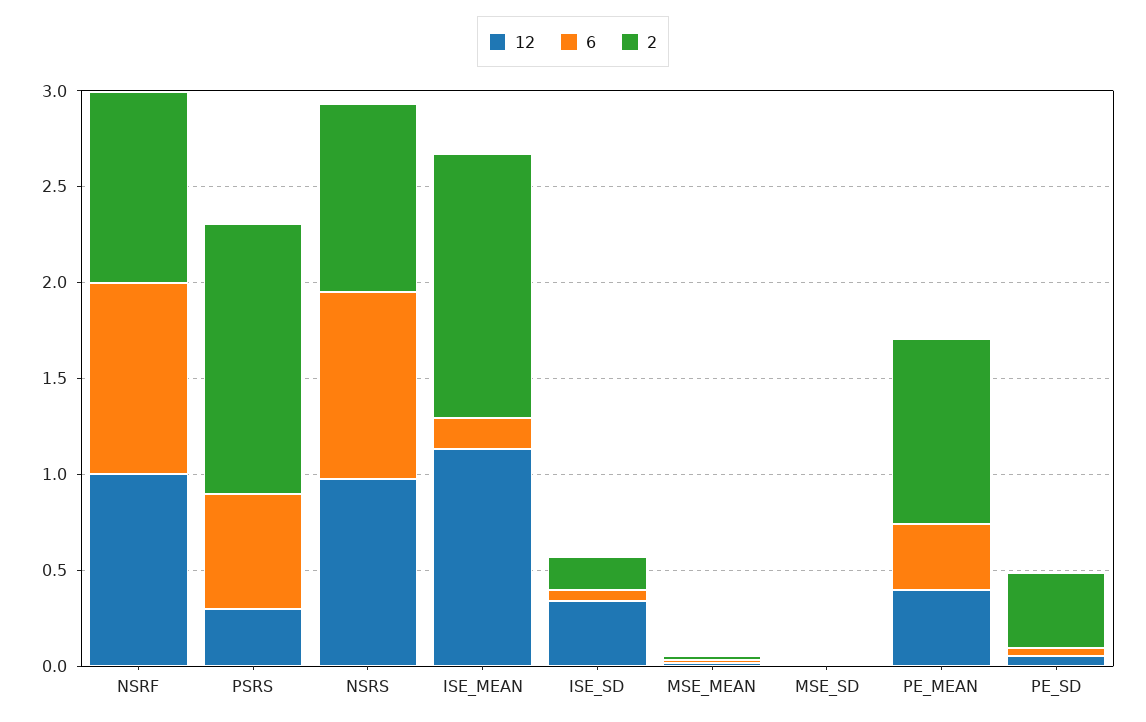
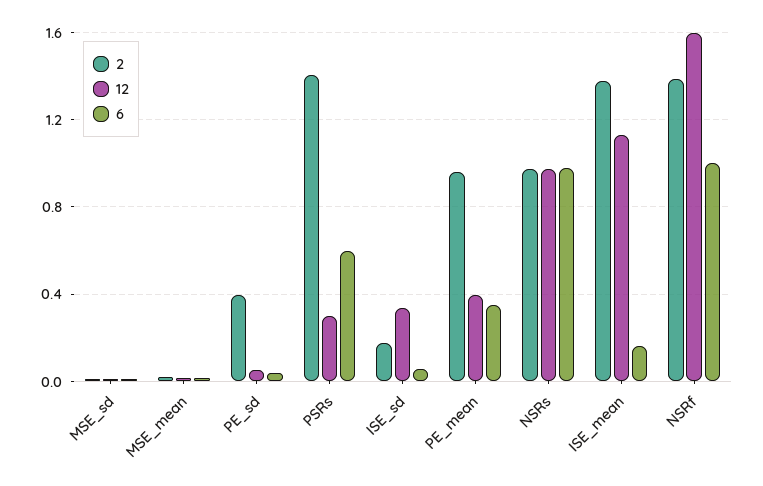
12, NSRF: 1 -> 1.6
2, NSRF: 1 -> 1.4

